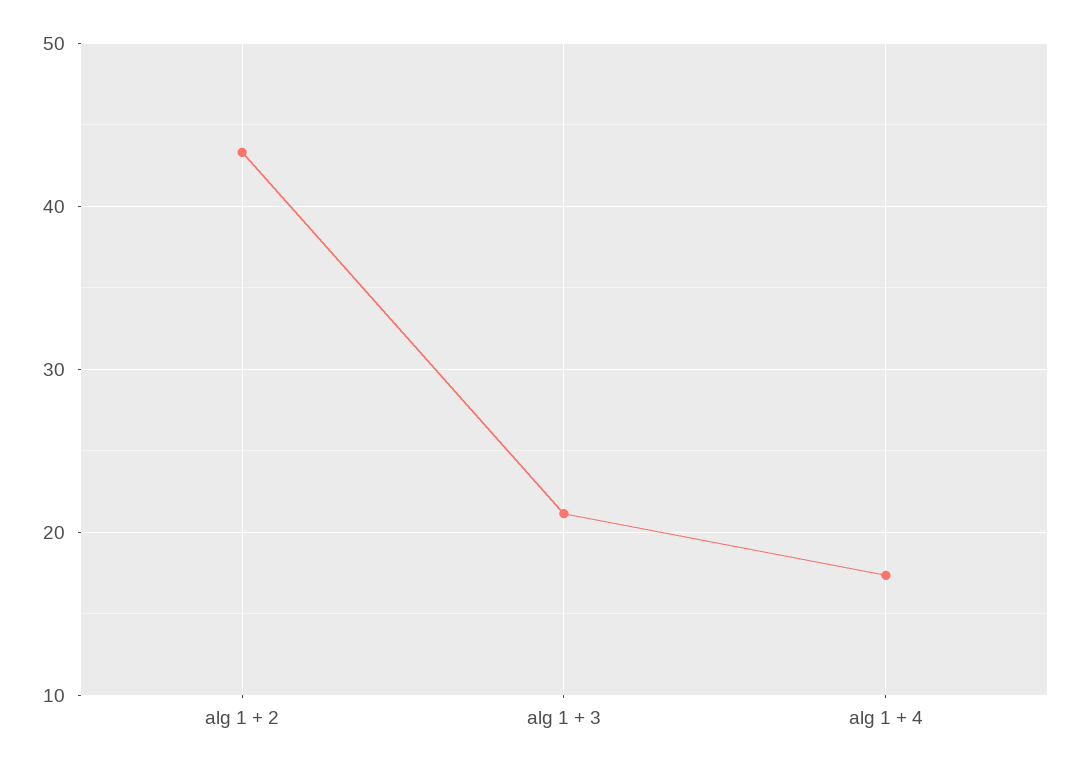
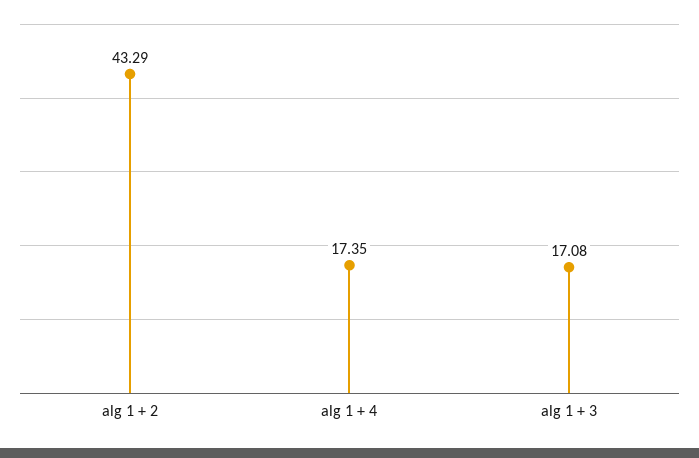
alg 1 + 3: 21 -> 17.08

